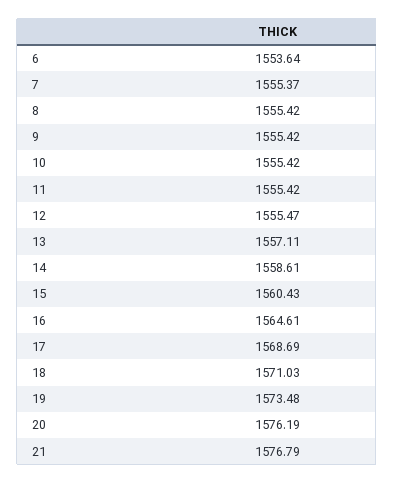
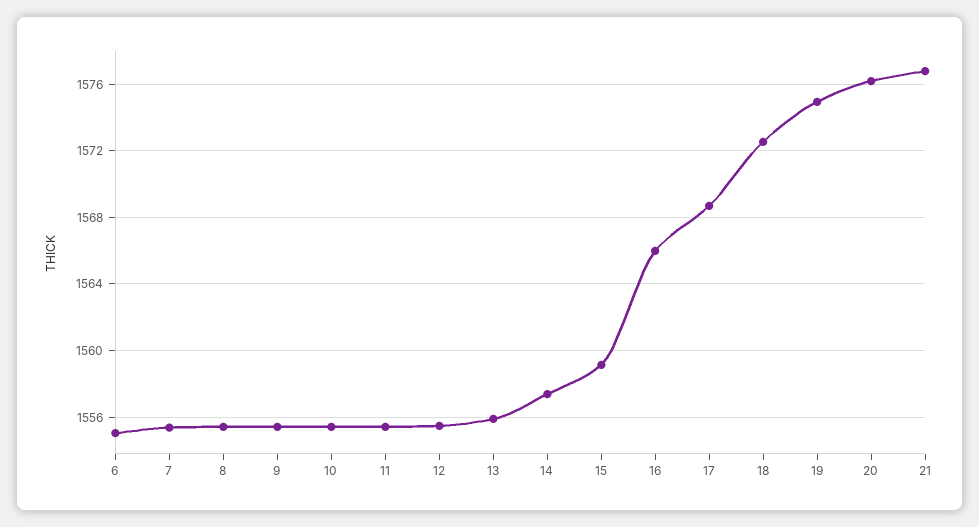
6: 1553.64 -> 1555
13: 1557.11 -> 1556
14: 1558.61 -> 1557.5
15: 1560.43 -> 1559
16: 1564.61 -> 1566
18: 1571.03 -> 1572.5
19: 1573.48 -> 1575

